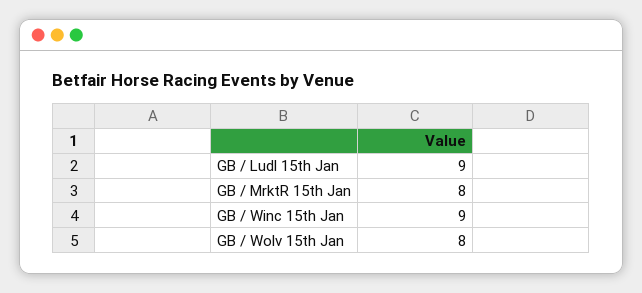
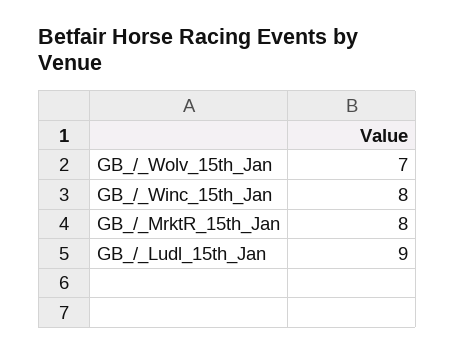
GB / Winc 15th Jan: 9 -> 8
GB / Wolv 15th Jan: 8 -> 7

